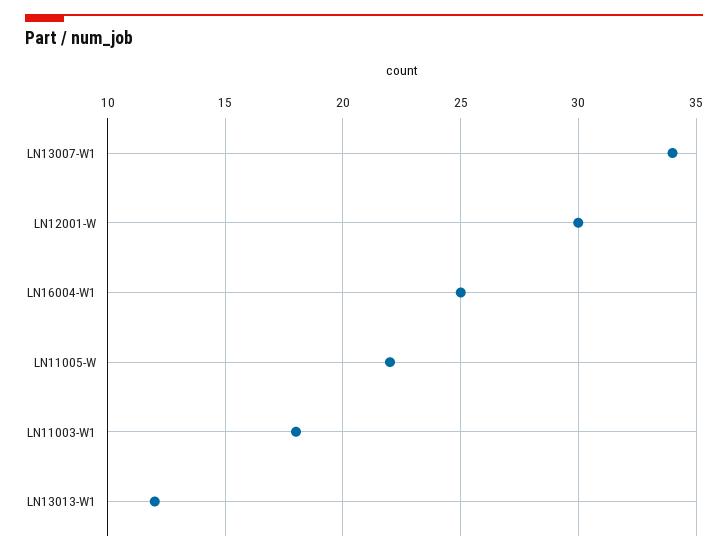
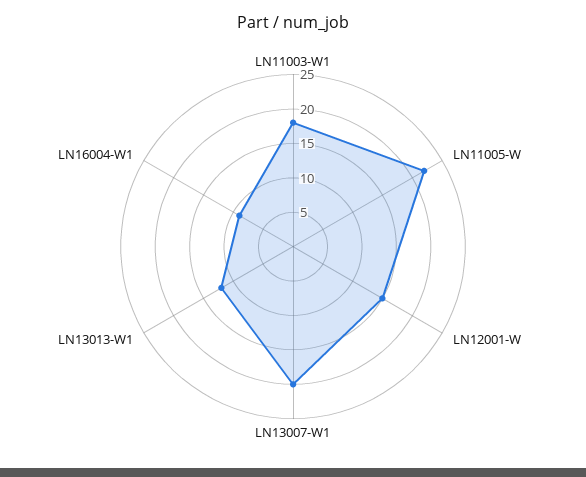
LN13007-W1: 34 -> 20
LN12001-W: 30 -> 15
LN16004-W1: 25 -> 10

